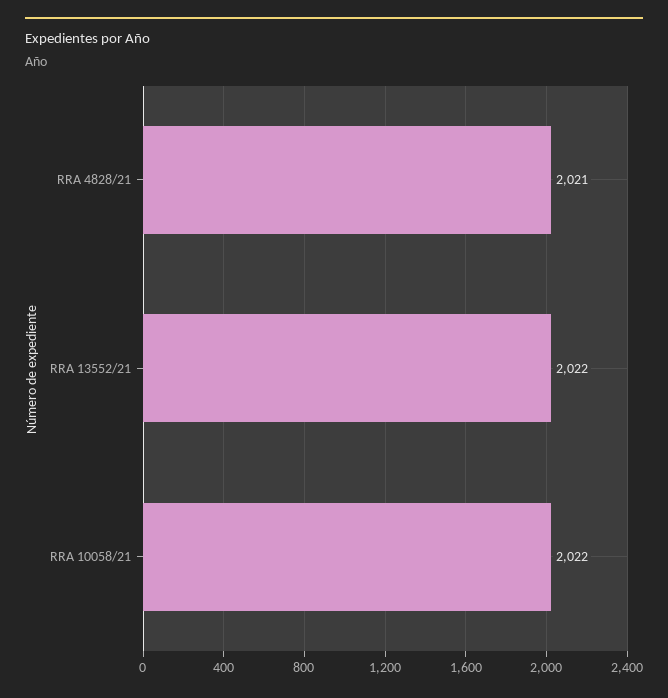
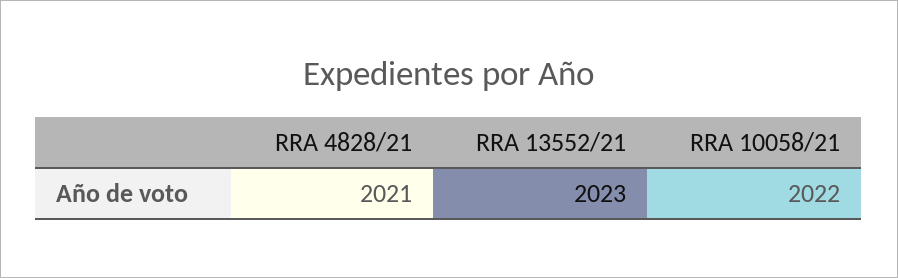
RRA 13552/21: 2022 -> 2023

